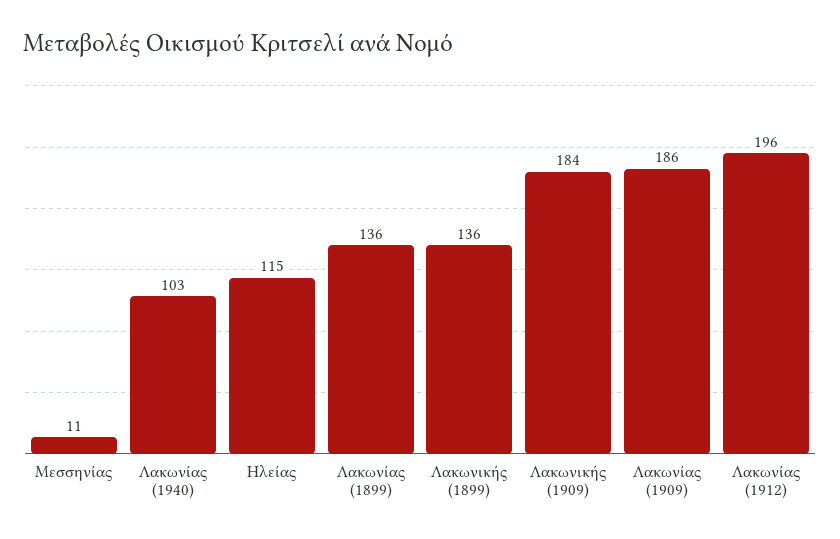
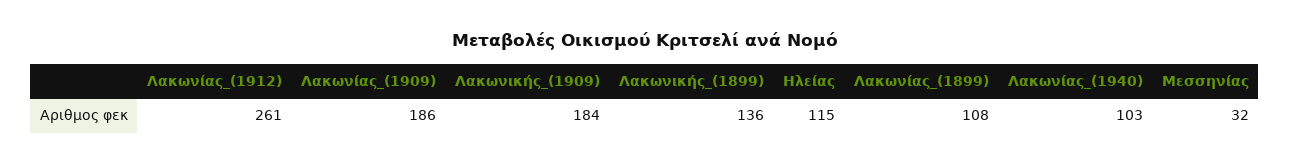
Μεσσηνίας: 11 -> 32
Λακωνίας (1899): 136 -> 108
Λακωνίας (1912): 196 -> 261

